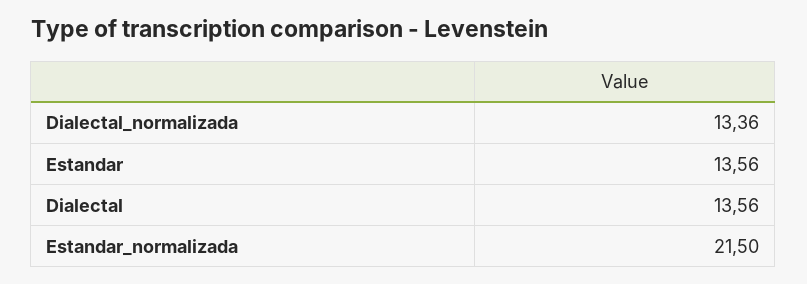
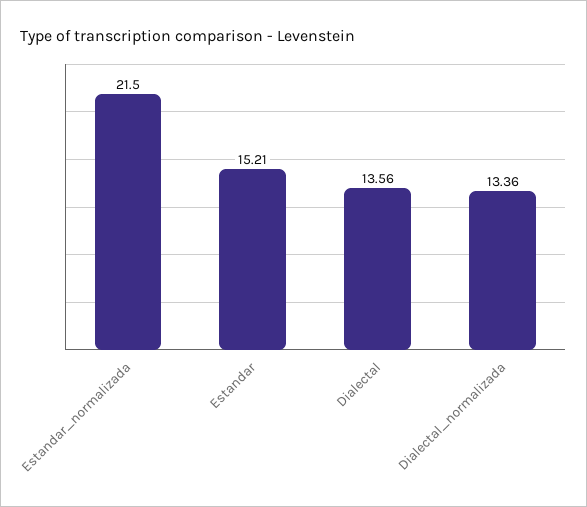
Estandar: 13.56 -> 15.21

